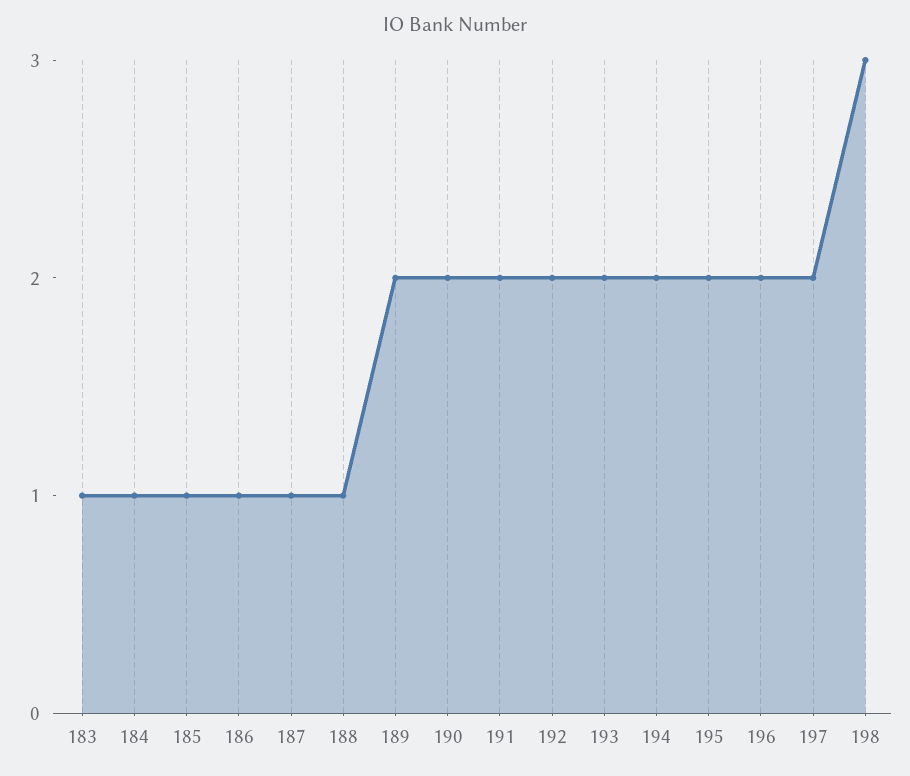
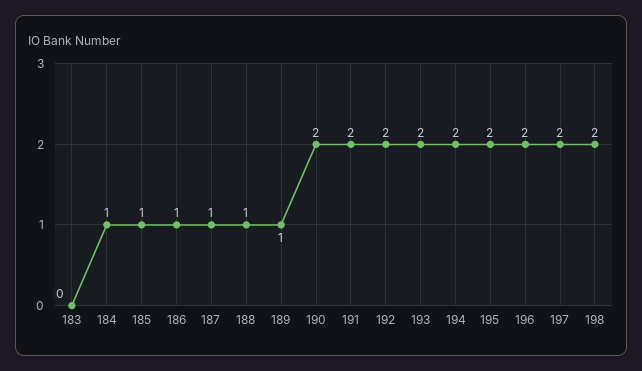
183: 1 -> 0
189: 2 -> 1
198: 3 -> 2

